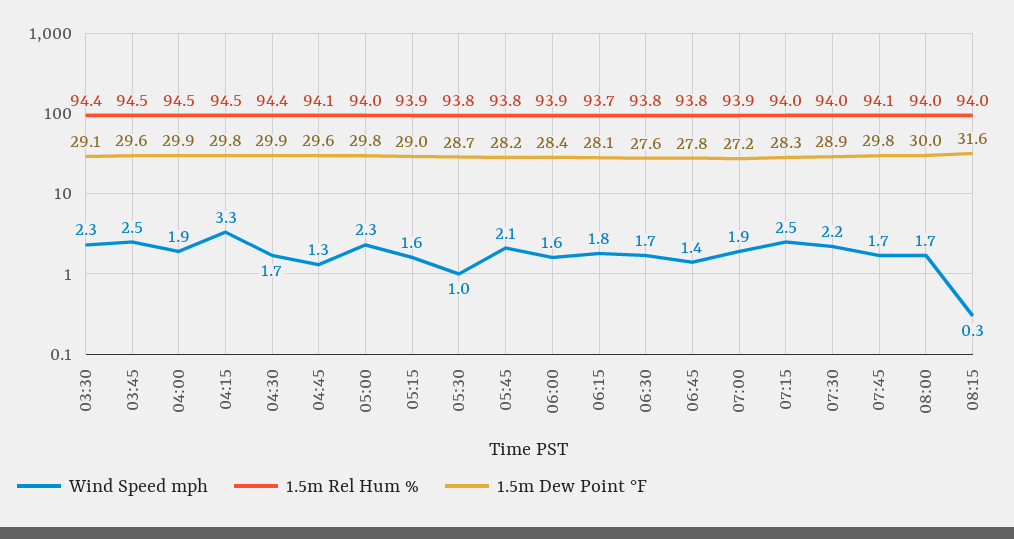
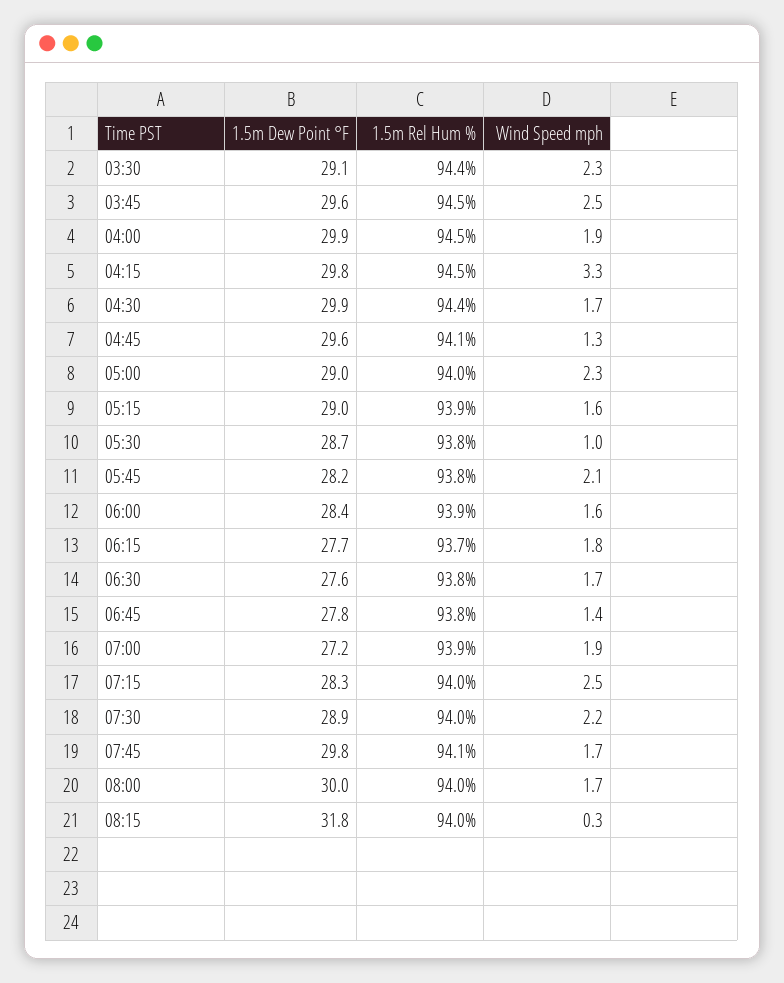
1.5m Dew Point °F, 05:00: 29.8 -> 29
1.5m Dew Point °F, 06:15: 28.1 -> 27.7
1.5m Dew Point °F, 08:15: 31.6 -> 31.8

